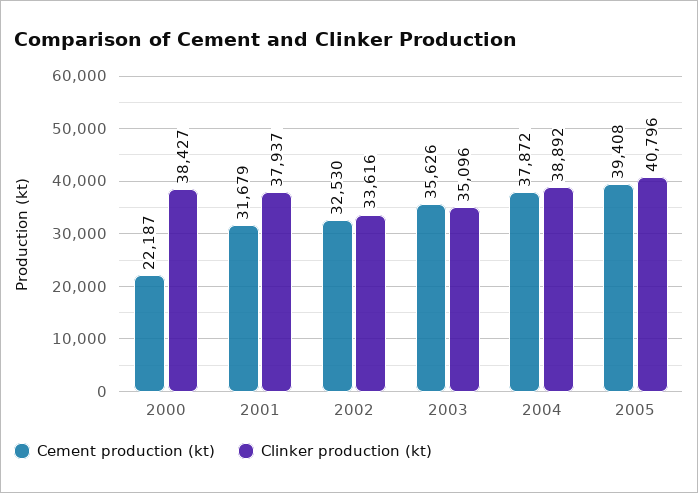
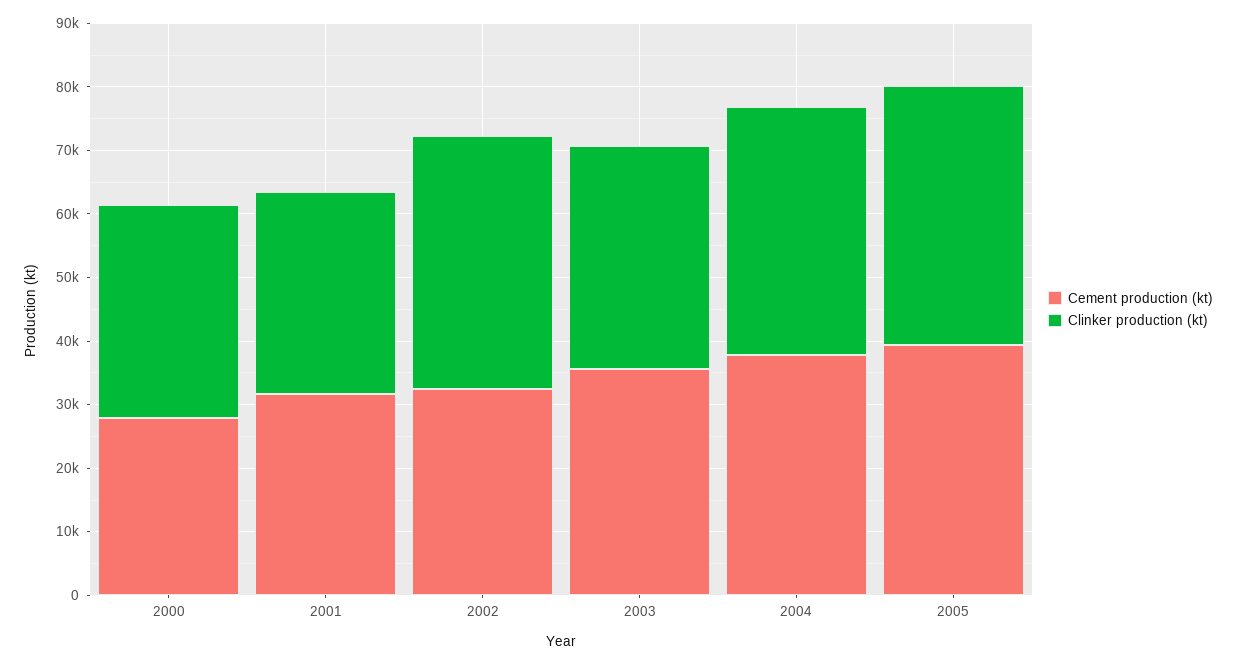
Cement production (kt), 2000: 22187 -> 28000
Clinker production (kt), 2000: 38427 -> 34000
Clinker production (kt), 2001: 37937 -> 32000
Clinker production (kt), 2002: 33616 -> 40000

